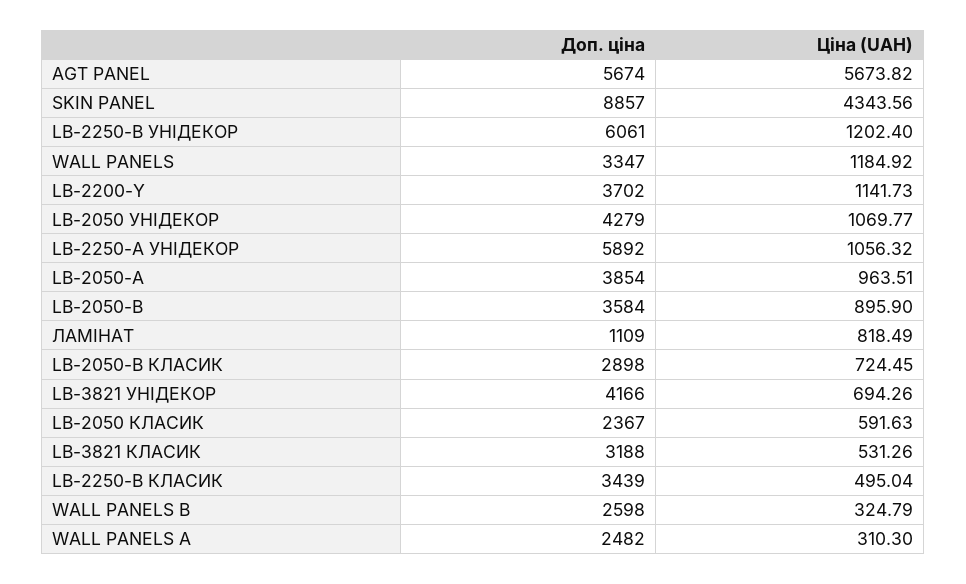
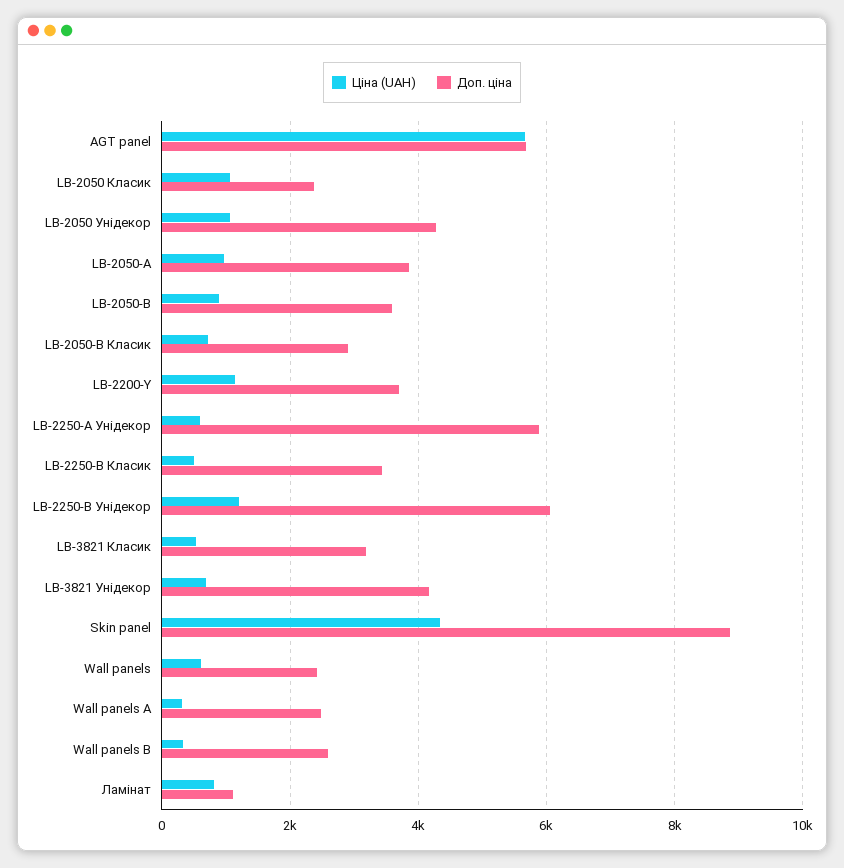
Доп. ціна, WALL PANELS: 3347 -> 2400
Ціна (UAH), WALL PANELS: 1184.92 -> 600
Ціна (UAH), LB-2250-А УНІДЕКОР: 1056.32 -> 600
Ціна (UAH), LB-2050 КЛАСИК: 591.63 -> 1000

